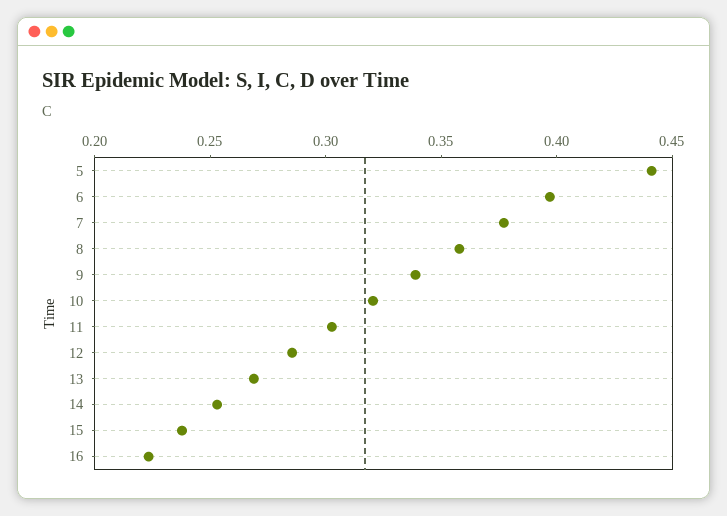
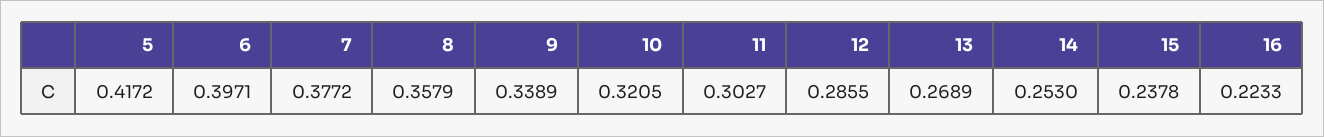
5: 0.44 -> 0.4172

